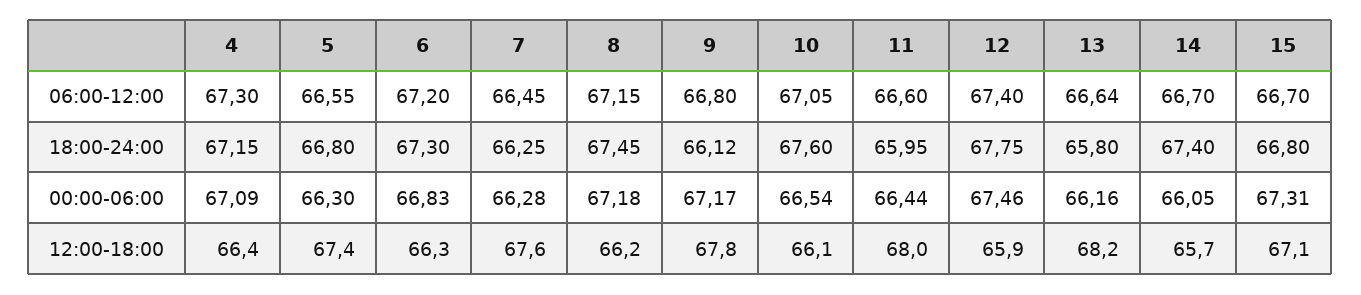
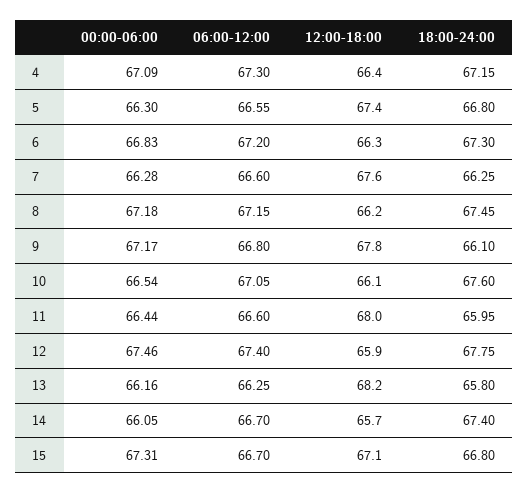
7, 06:00-12:00: 66.45 -> 66.6
13, 06:00-12:00: 66.64 -> 66.25
9, 18:00-24:00: 66.12 -> 66.1

